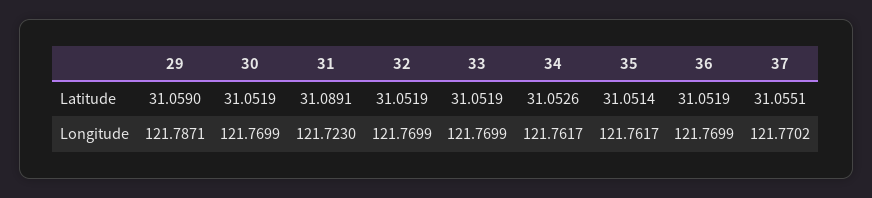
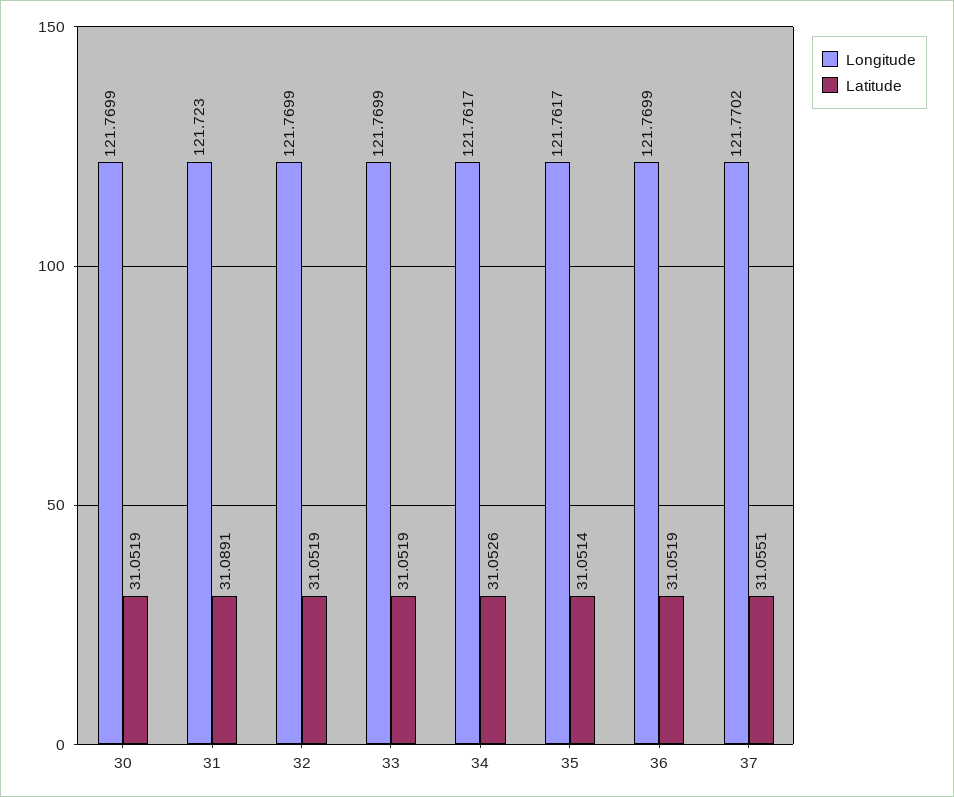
Latitude, 29: 31.059 -> none
Longitude, 29: 121.7871 -> none

